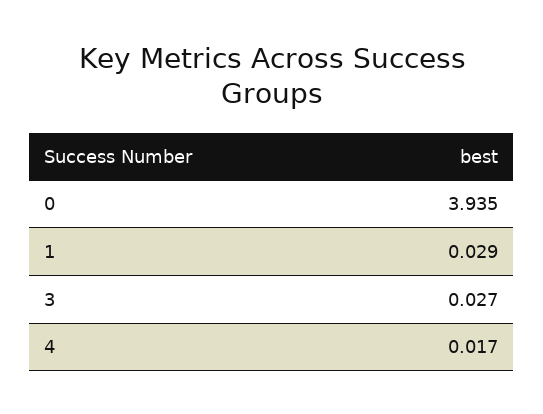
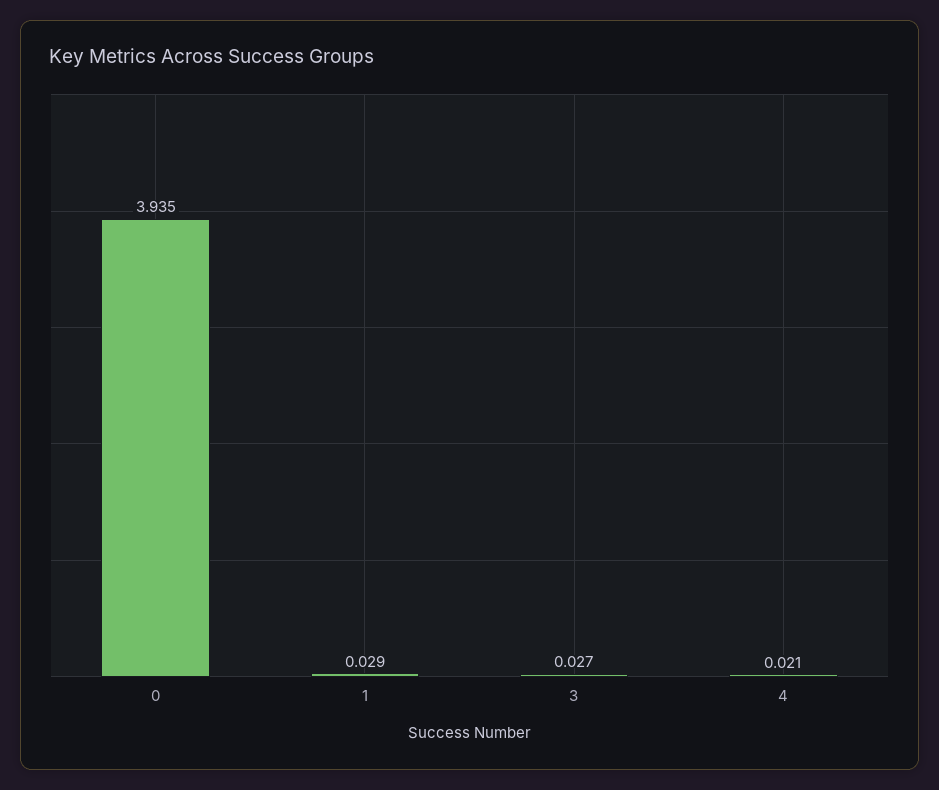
4: 0.017 -> 0.021

